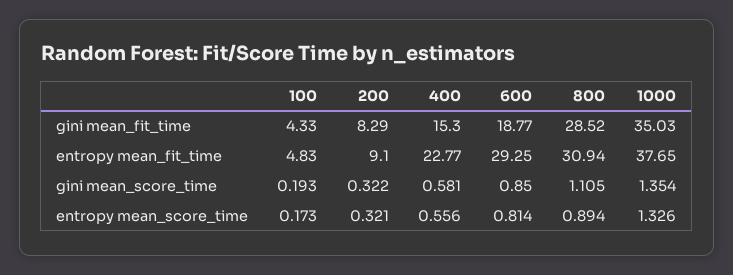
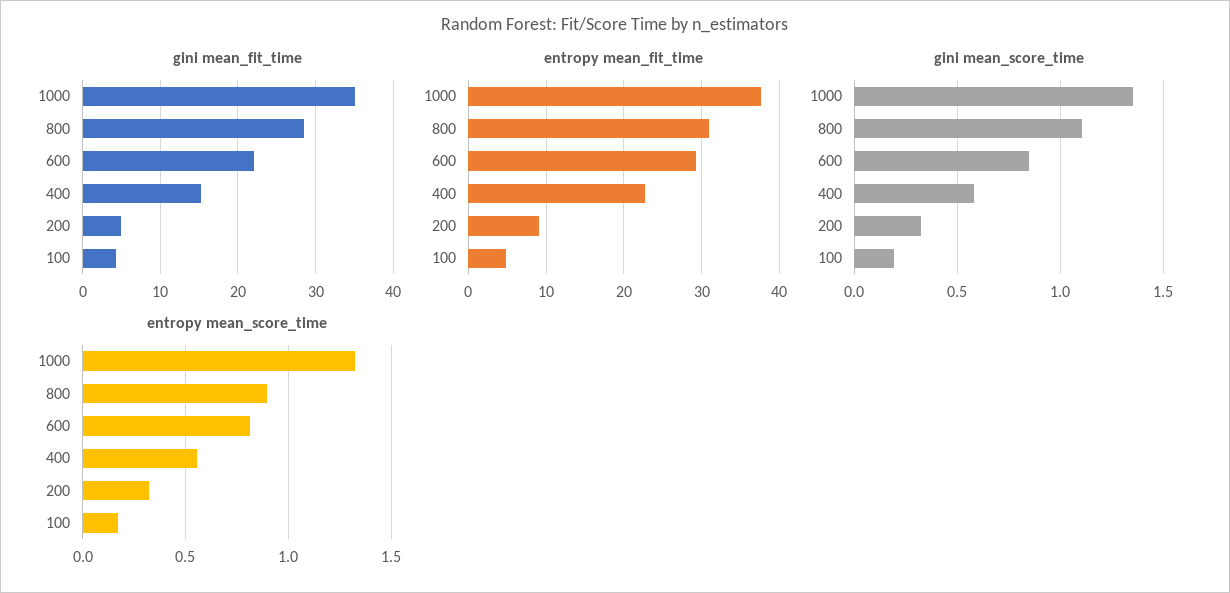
gini mean_fit_time, 200: 8.29 -> 5
gini mean_fit_time, 600: 18.77 -> 22

